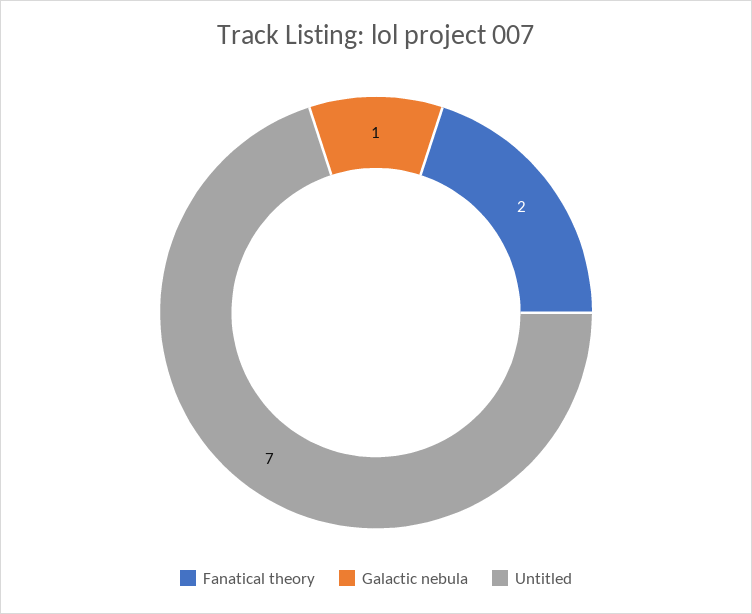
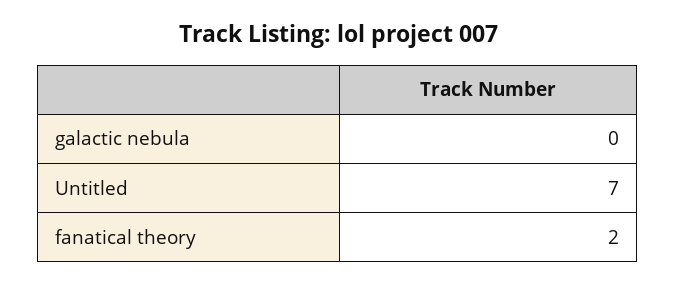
Galactic nebula: 1 -> 0

